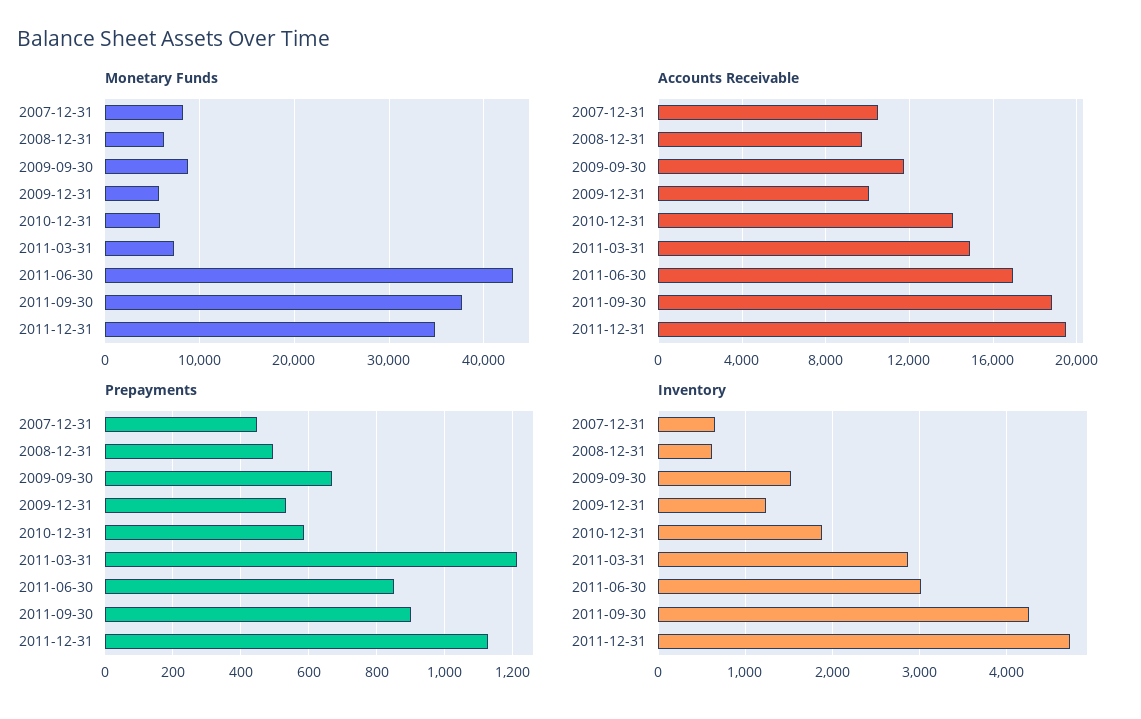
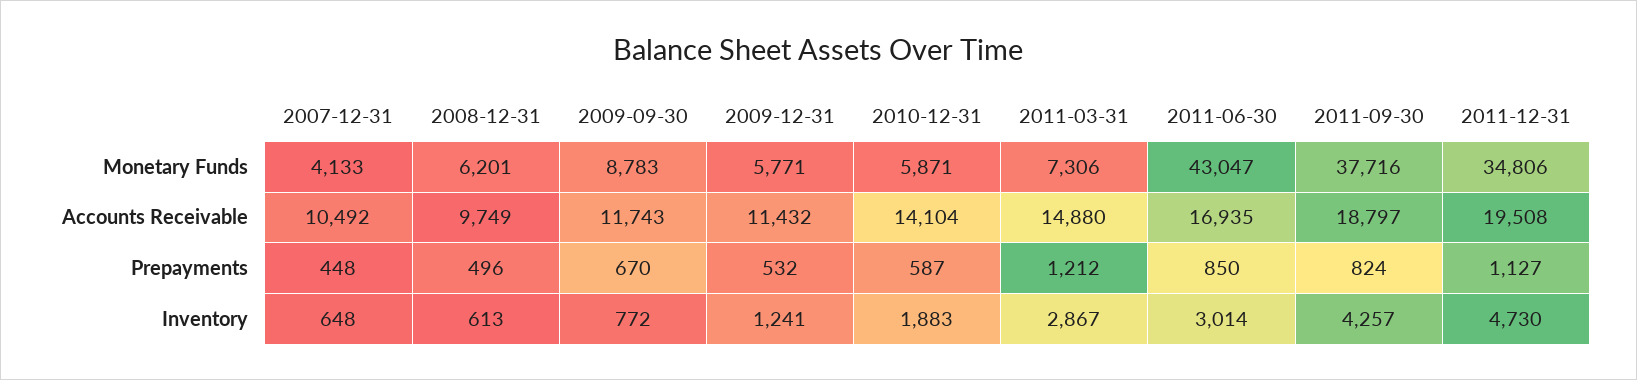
Monetary Funds, 2007-12-31: 8000 -> 4133
Accounts Receivable, 2009-12-31: 10000 -> 11432
Prepayments, 2011-09-30: 900 -> 824
Inventory, 2009-09-30: 1500 -> 772

